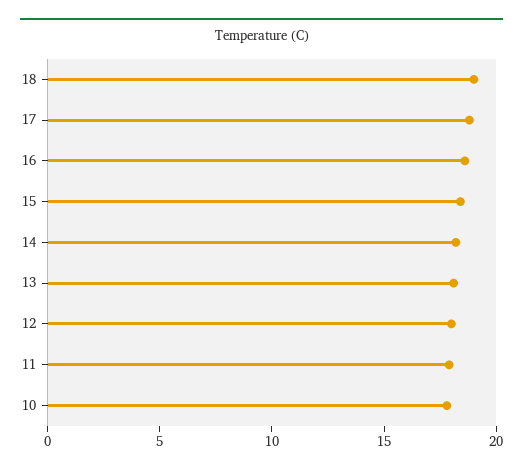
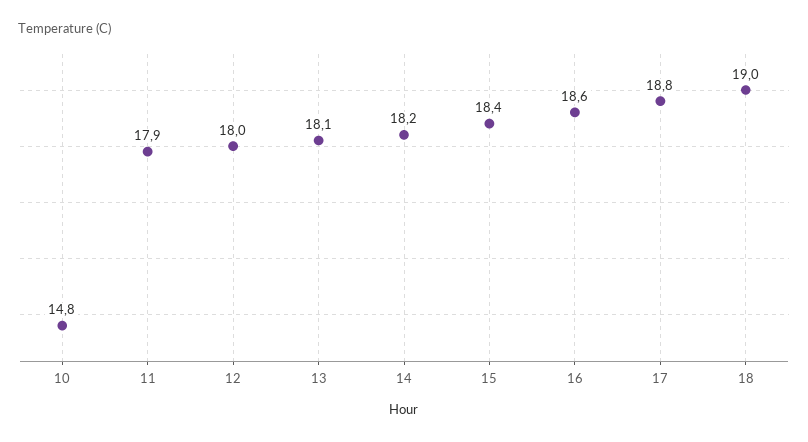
10: 18 -> 14.8

